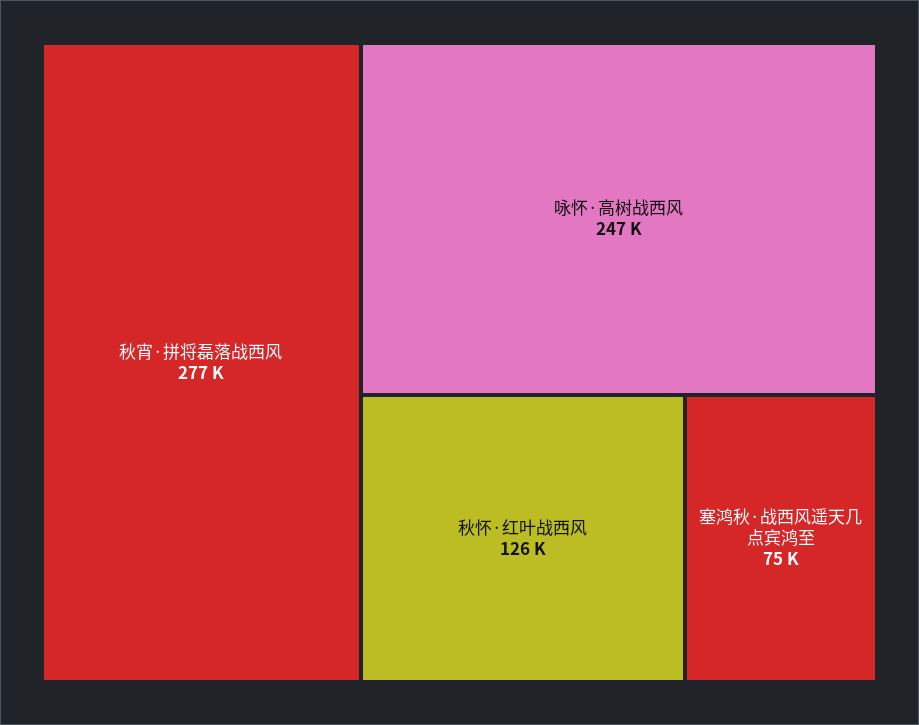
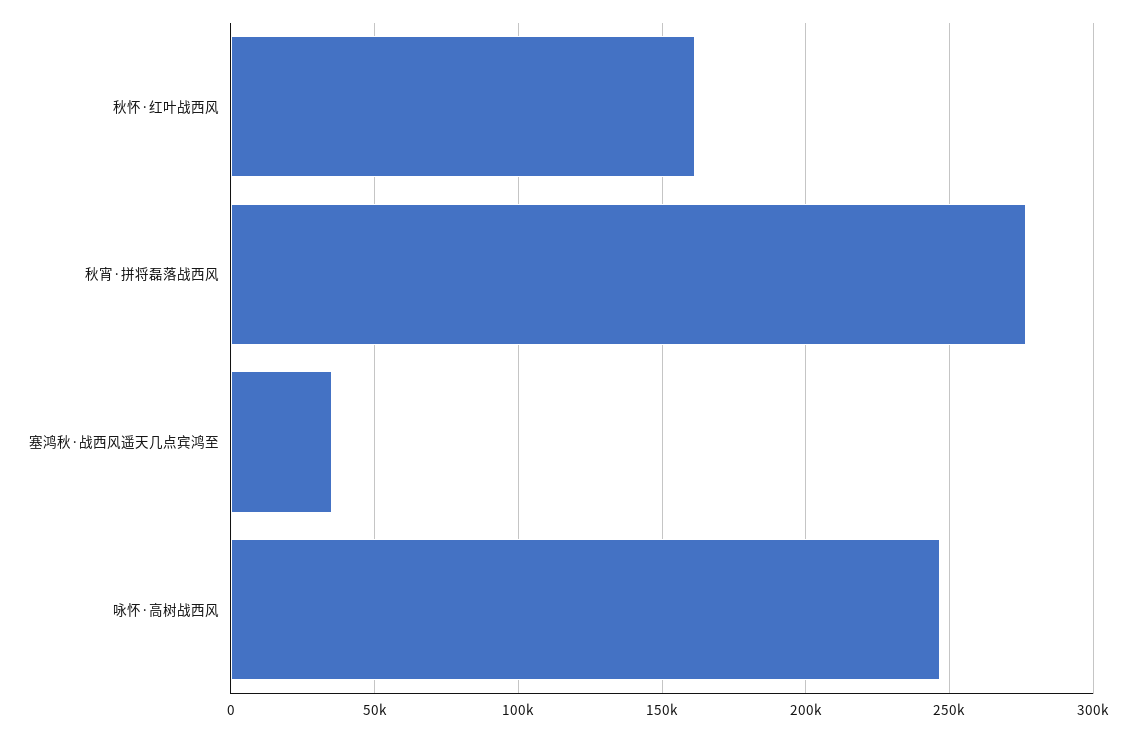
秋怀·红叶战西风: 126000 -> 160000
塞鸿秋·战西风遥天几点宾鸿至: 75000 -> 35000

